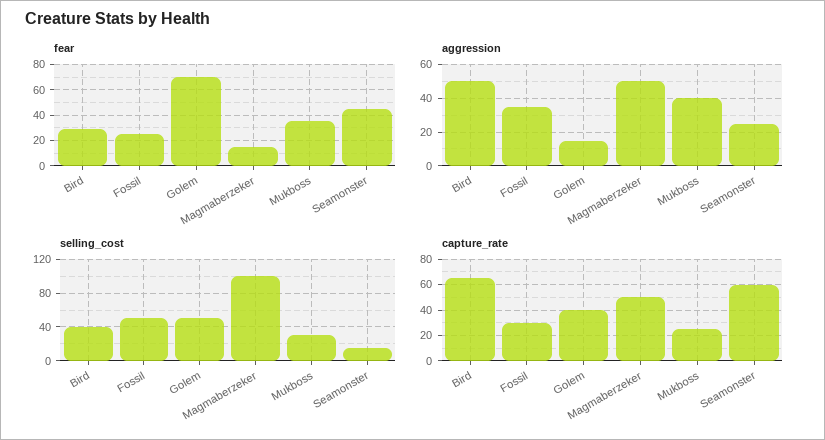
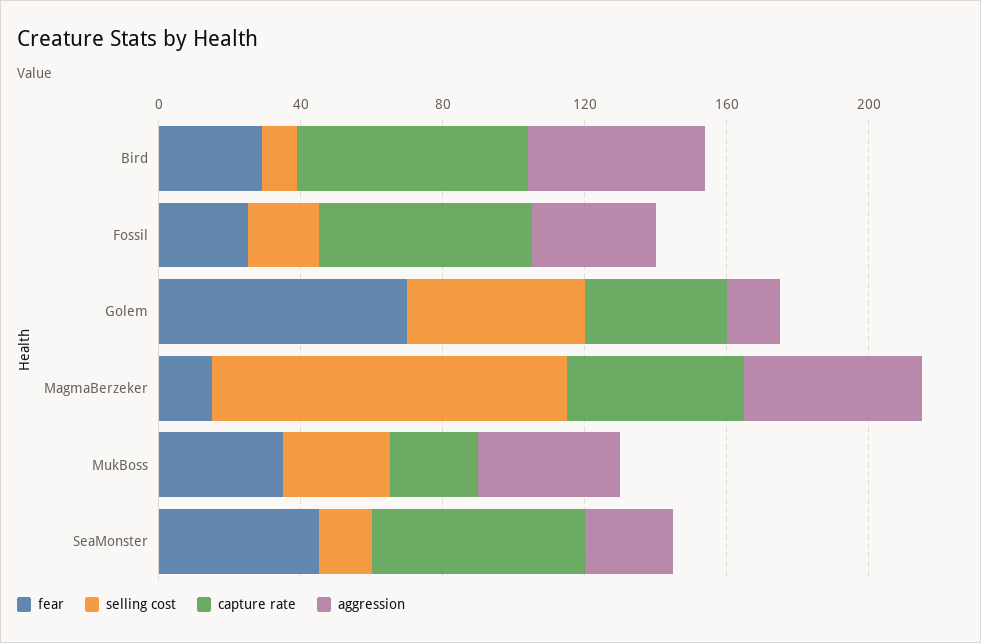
selling_cost, Bird: 40 -> 10
selling_cost, Fossil: 50 -> 20
capture_rate, Fossil: 30 -> 60

